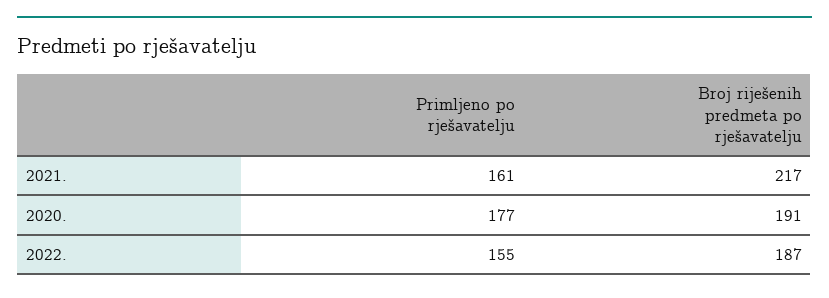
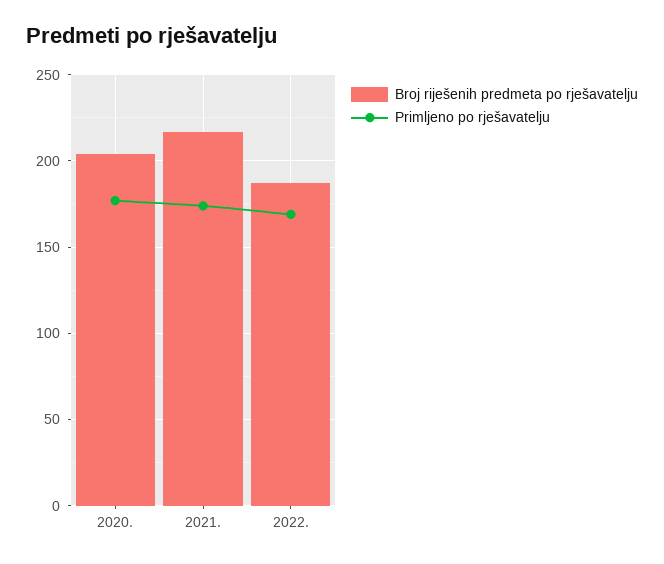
Primljeno po rješavatelju, 2021.: 161 -> 175
Broj riješenih predmeta po rješavatelju, 2020.: 191 -> 205
Primljeno po rješavatelju, 2022.: 155 -> 170

